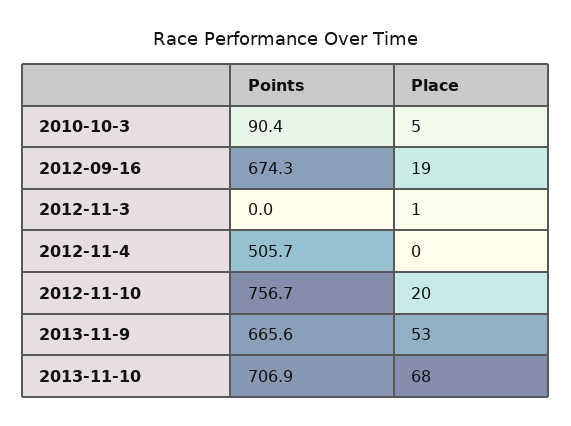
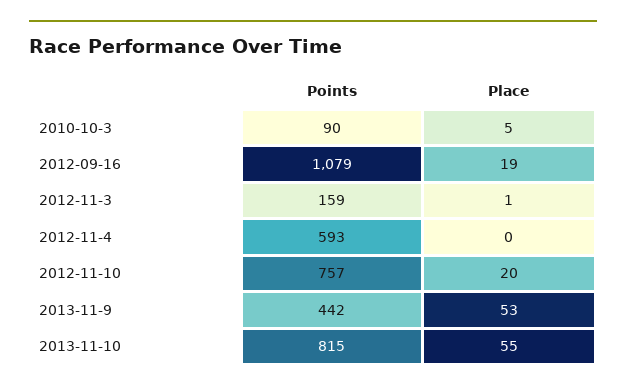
Points, 2012-09-16: 674.3 -> 1079
Points, 2012-11-3: 0 -> 159
Points, 2012-11-4: 505.7 -> 593
Points, 2013-11-9: 665.6 -> 442
Points, 2013-11-10: 706.9 -> 815
Place, 2013-11-10: 68 -> 55

